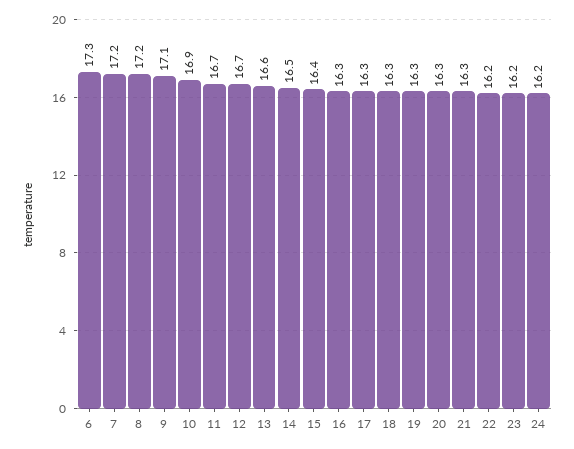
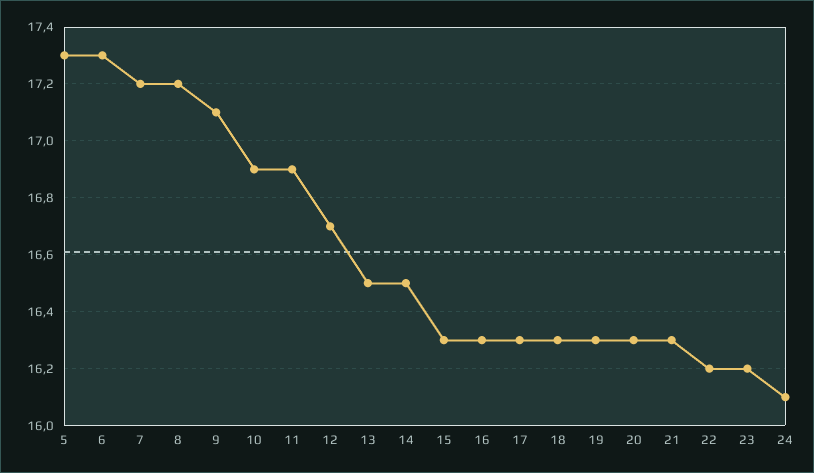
11: 16.7 -> 16.9
13: 16.6 -> 16.5
15: 16.4 -> 16.3
24: 16.2 -> 16.1
5: none -> 17.3

